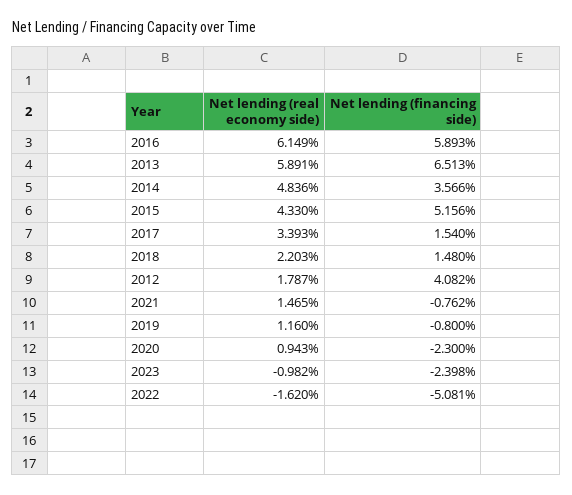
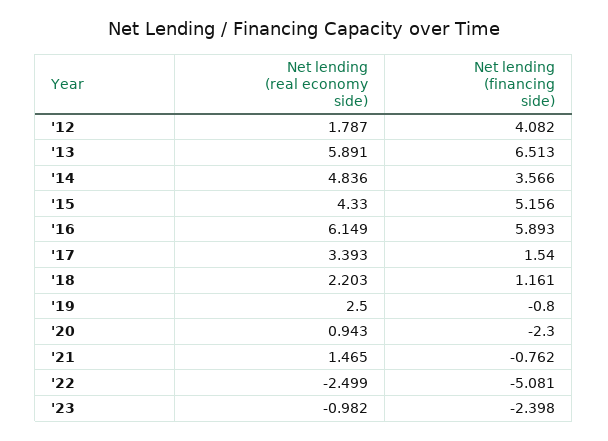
Net lending (financing side), 2018: 1.48 -> 1.161
Net lending (real economy side), 2019: 1.16 -> 2.5
Net lending (real economy side), 2022: -1.62 -> -2.499

